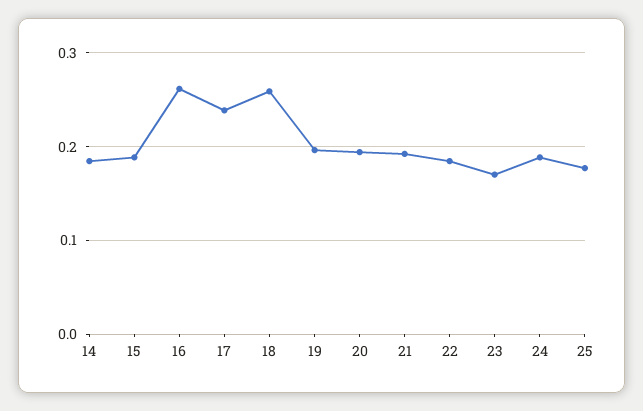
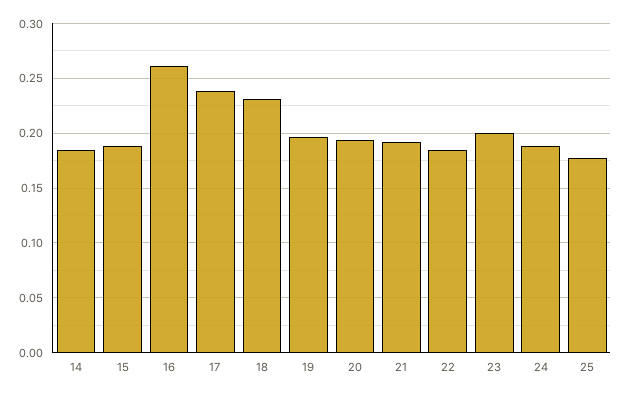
18: 0.26 -> 0.23
23: 0.17 -> 0.2

